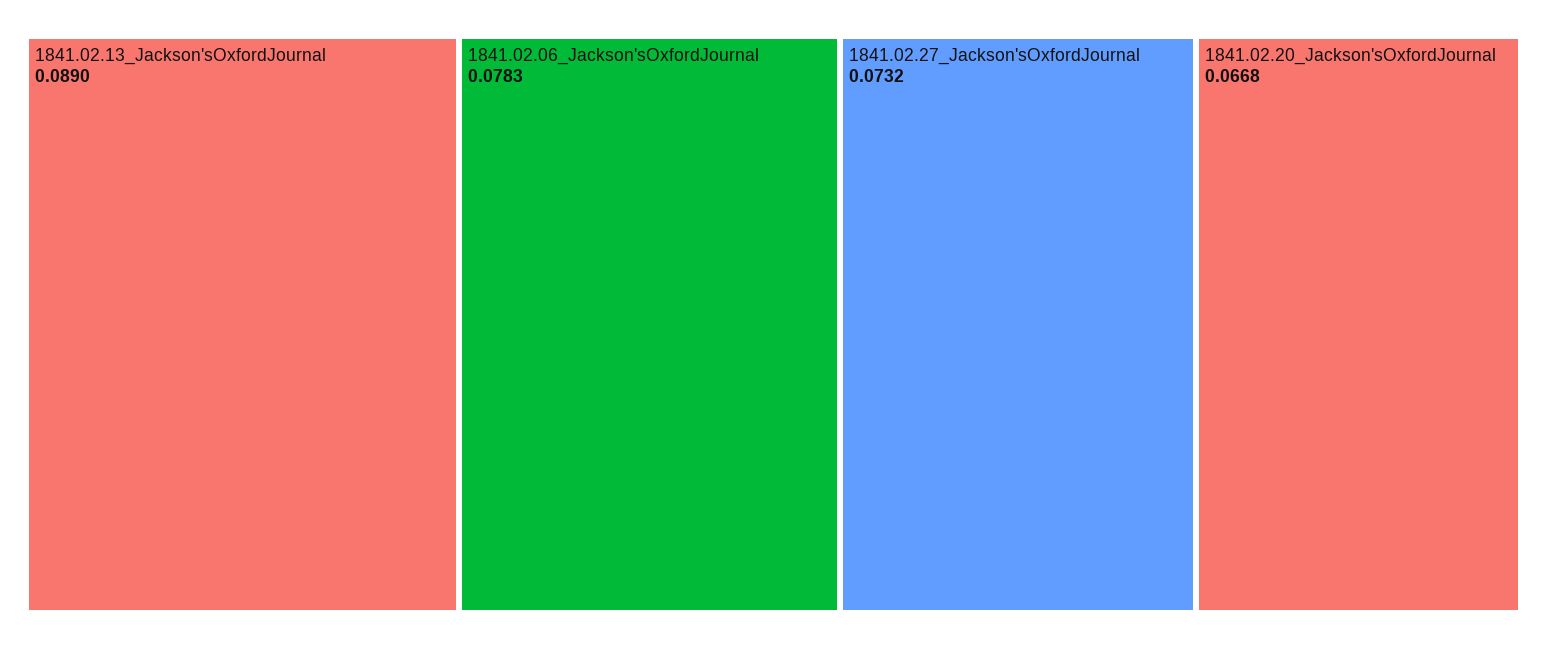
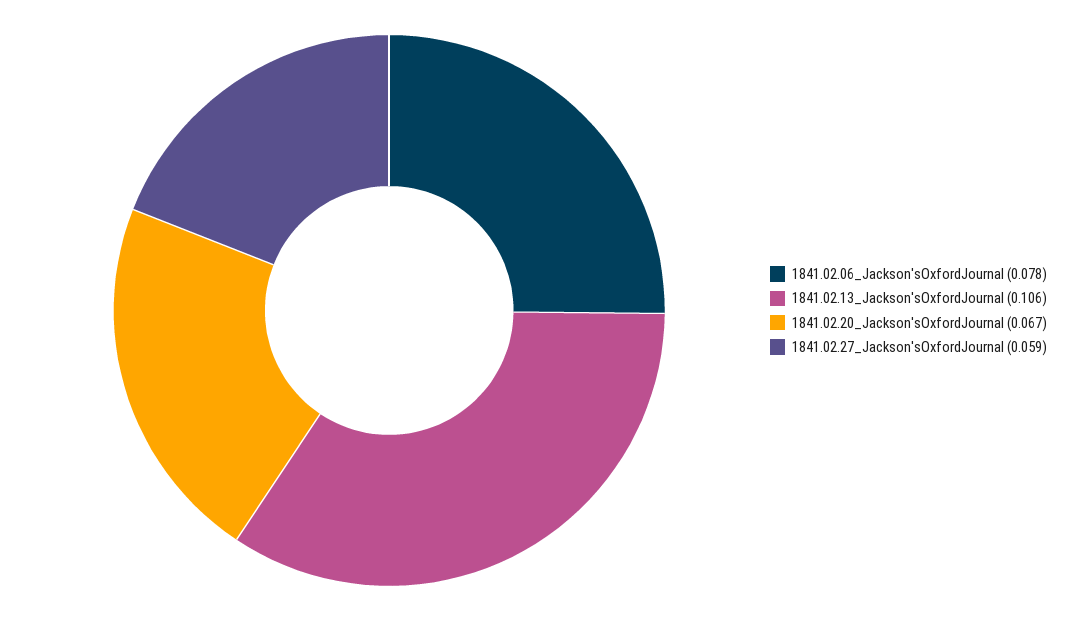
1841.02.13_Jackson'sOxfordJournal: 0.089 -> 0.106
1841.02.27_Jackson'sOxfordJournal: 0.0732 -> 0.059

